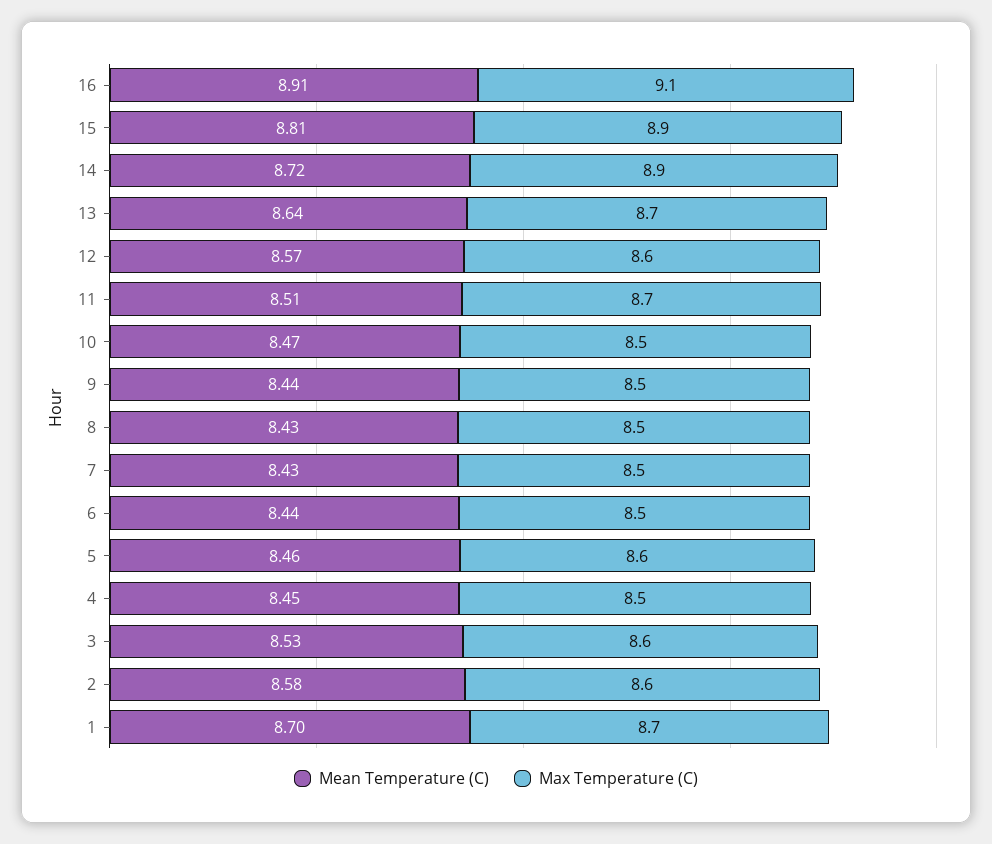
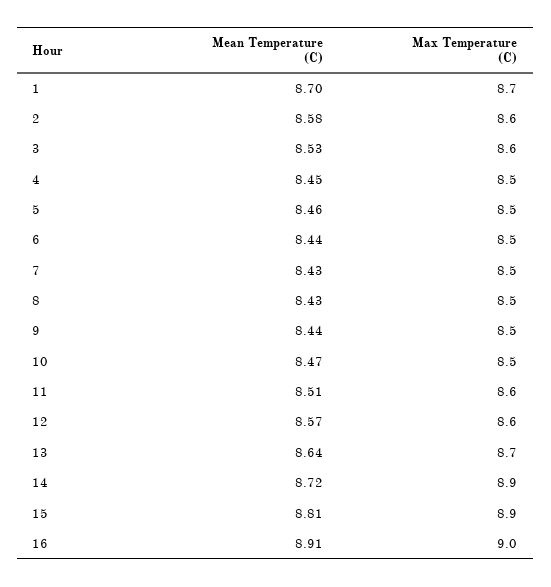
Max Temperature (C), 16: 9.1 -> 9
Max Temperature (C), 11: 8.7 -> 8.6
Max Temperature (C), 5: 8.6 -> 8.5

